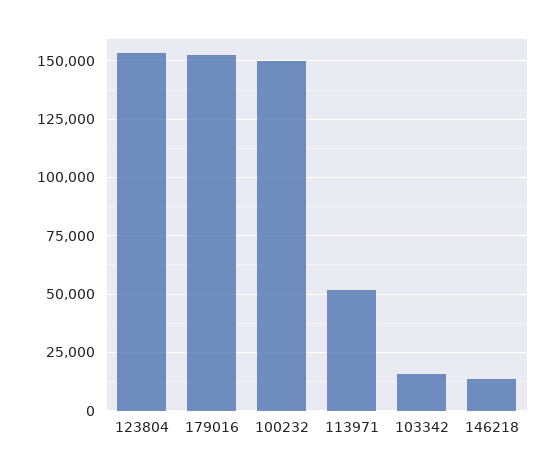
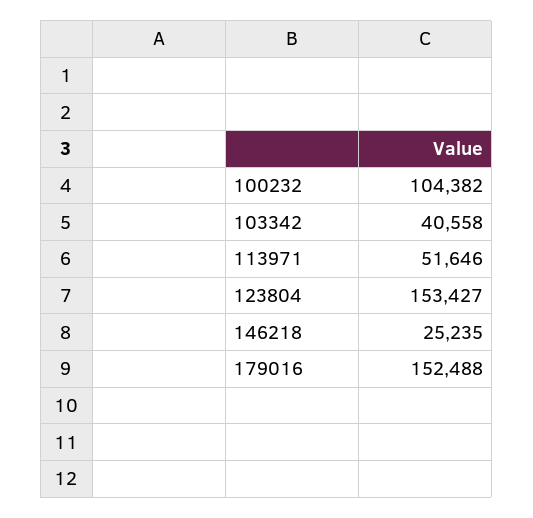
100232: 150000 -> 104382
103342: 15000 -> 40558
146218: 15000 -> 25235

